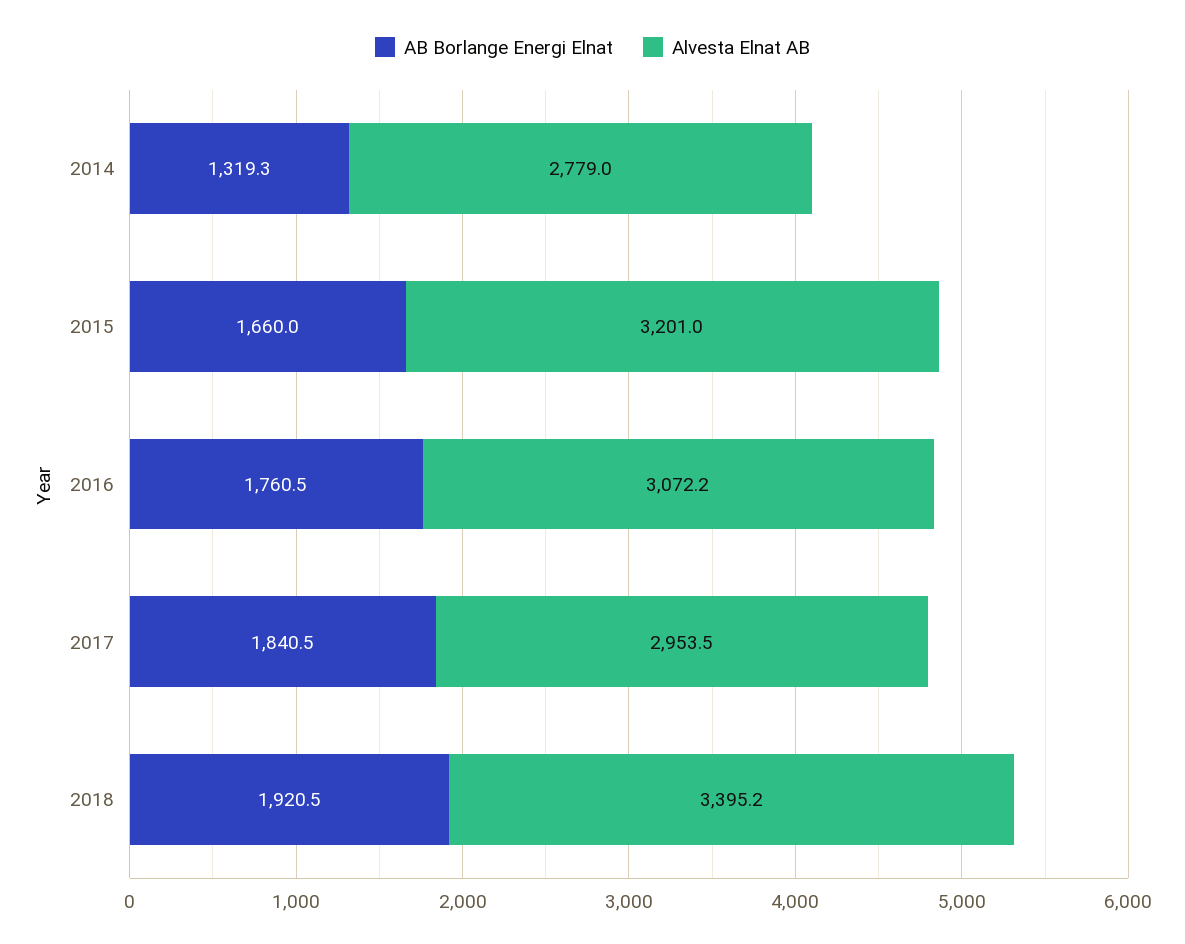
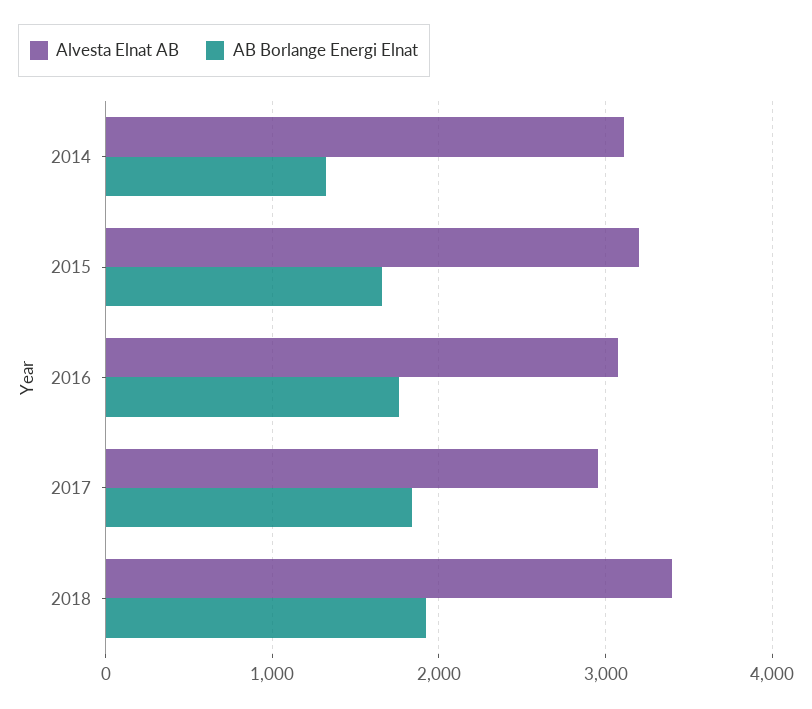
Alvesta Elnat AB, 2014: 2779 -> 3100

